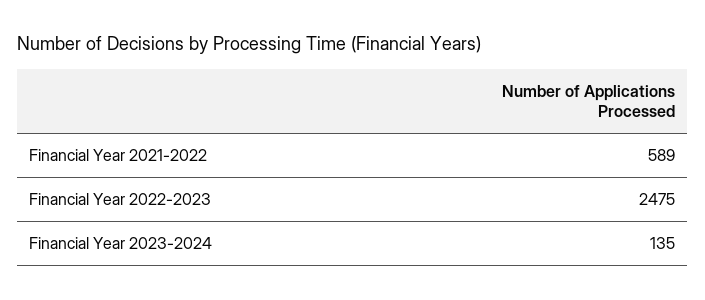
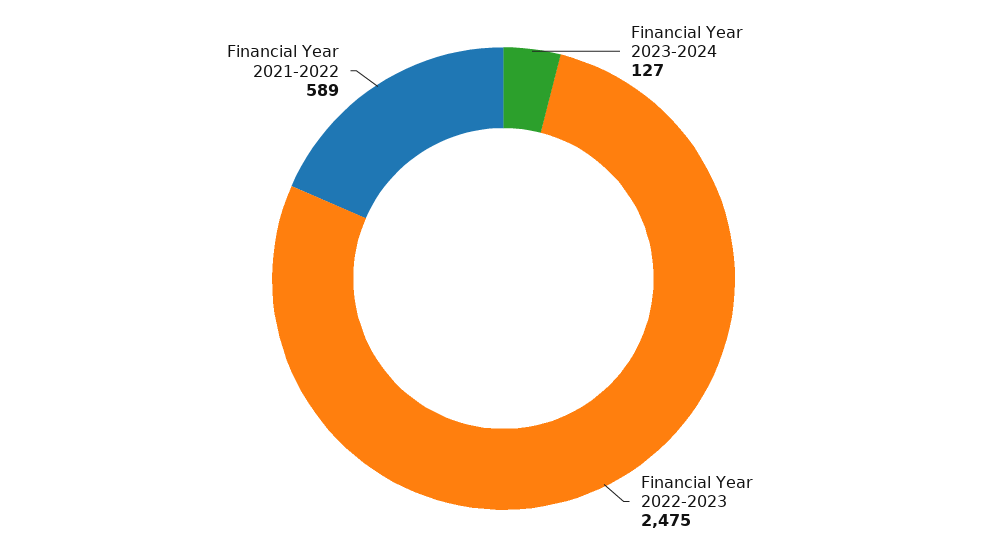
Financial Year 2023-2024: 135 -> 127

